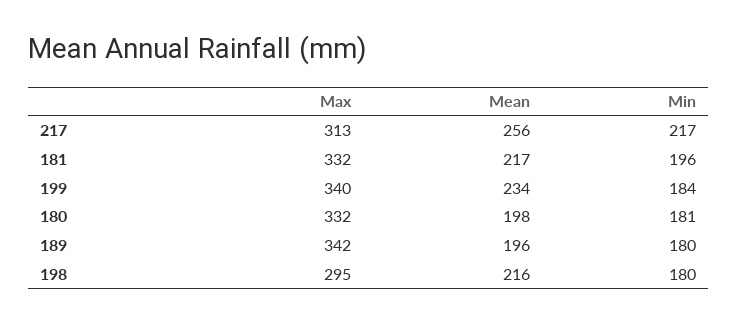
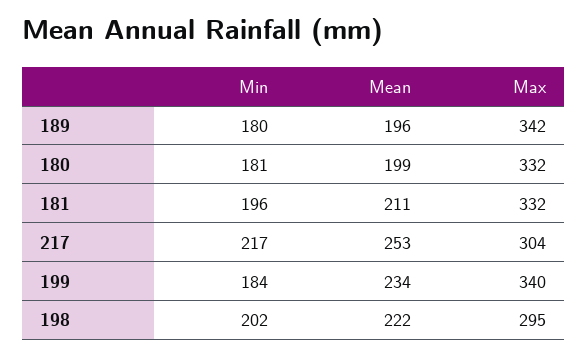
Max, 217: 313 -> 304
Mean, 217: 256 -> 253
Mean, 181: 217 -> 211
Mean, 180: 198 -> 199
Mean, 198: 216 -> 222
Min, 198: 180 -> 202

